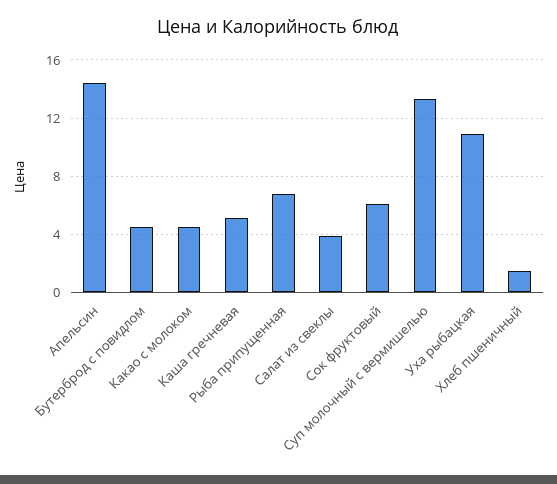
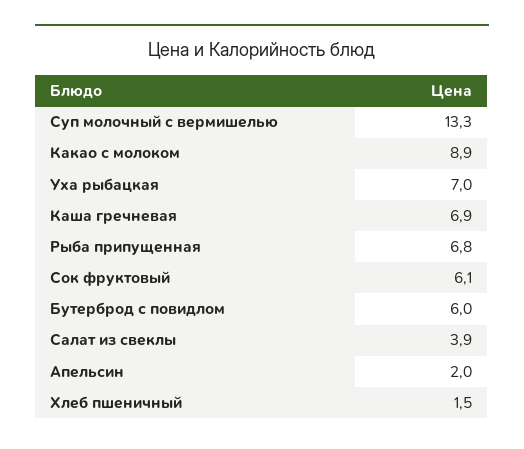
Апельсин: 14.5 -> 2
Бутерброд с повидлом: 4.5 -> 6
Какао с молоком: 4.5 -> 8.9
Каша гречневая: 5 -> 6.9
Уха рыбацкая: 11 -> 7

